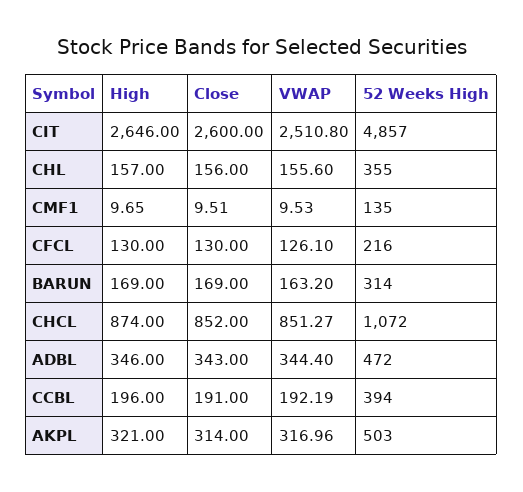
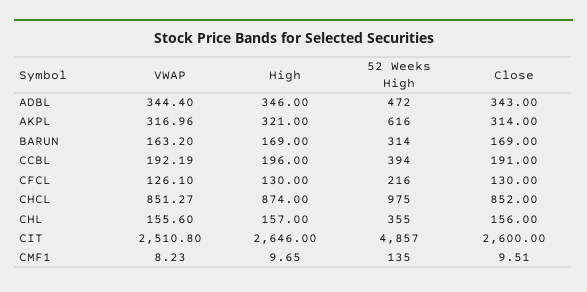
VWAP, CMF1: 9.53 -> 8.23
52 Weeks High, CHCL: 1072 -> 975
52 Weeks High, AKPL: 503 -> 616

